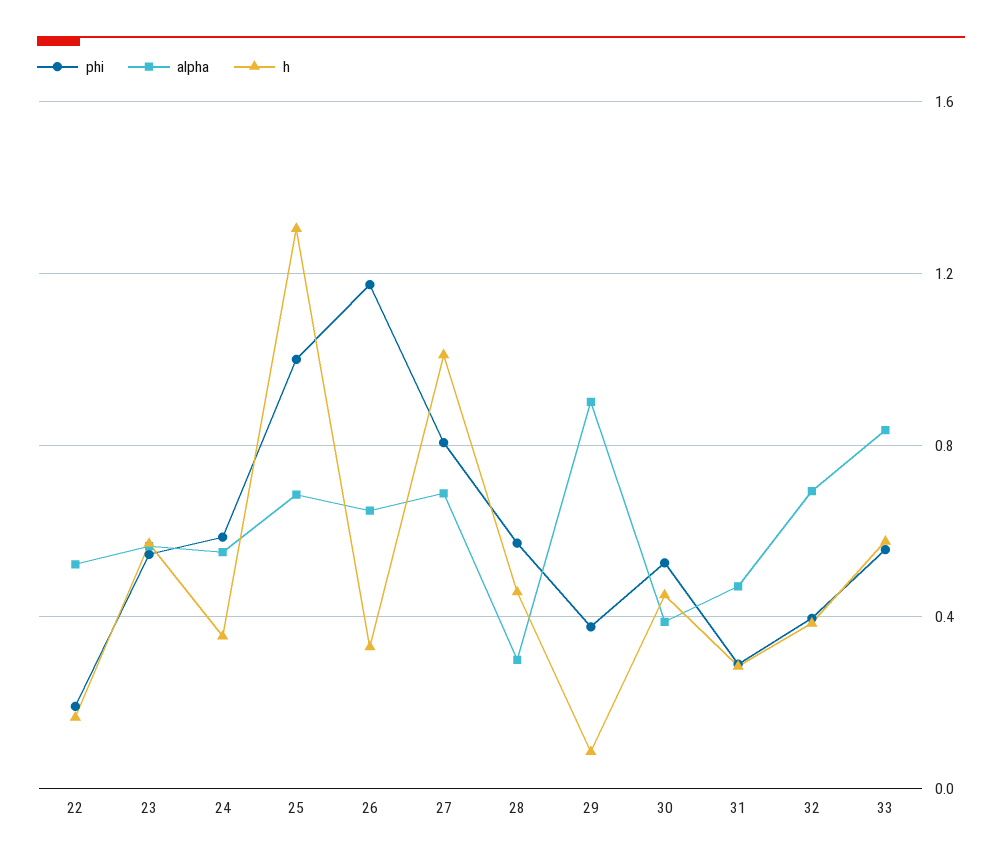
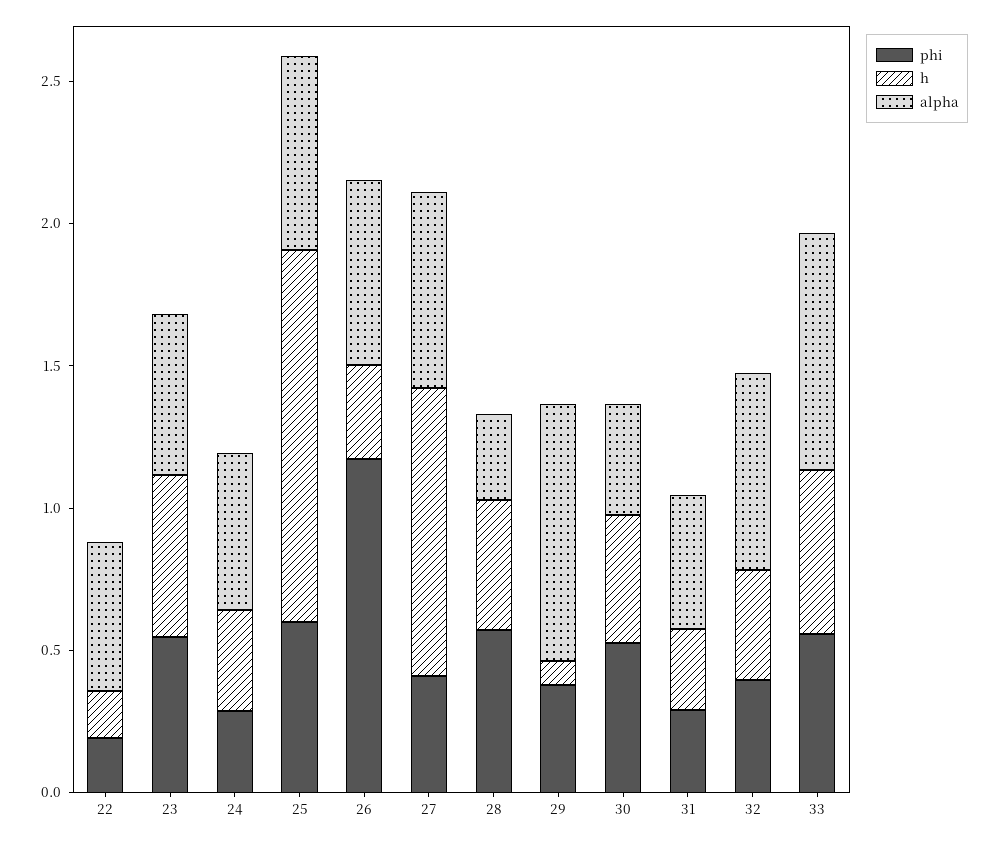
phi, 24: 0.6 -> 0.3
phi, 25: 1 -> 0.6
phi, 27: 0.8 -> 0.4

